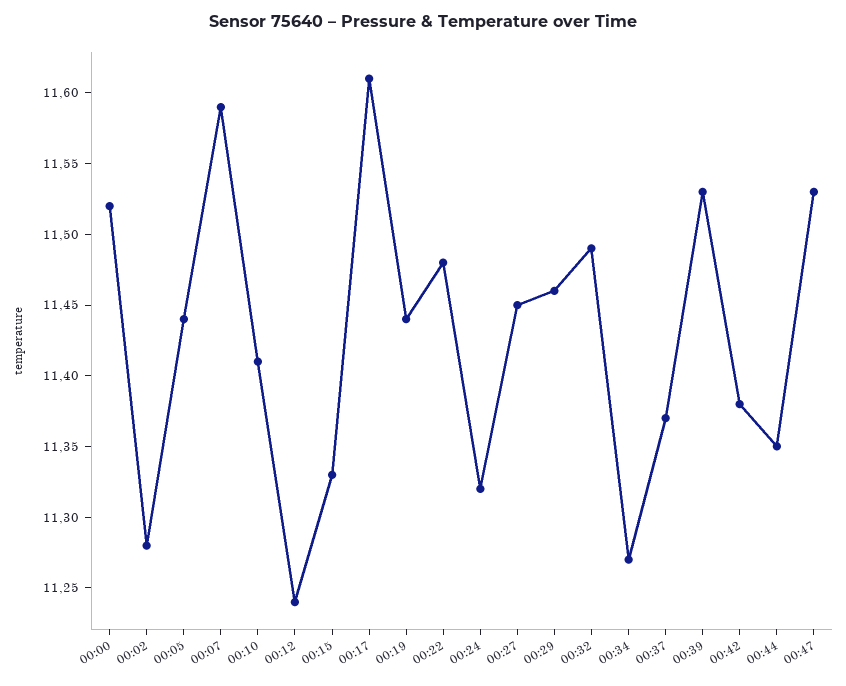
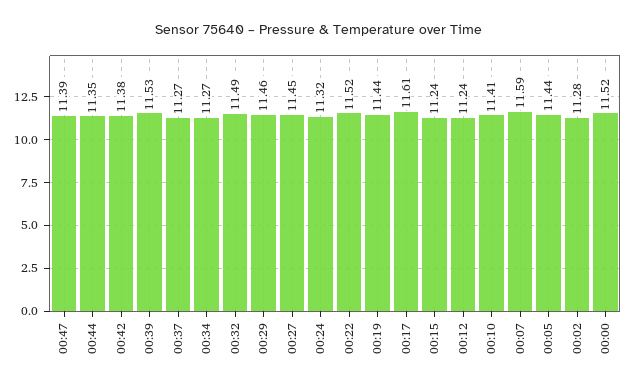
00:15: 11.33 -> 11.24
00:22: 11.48 -> 11.52
00:37: 11.37 -> 11.27
00:47: 11.53 -> 11.39

